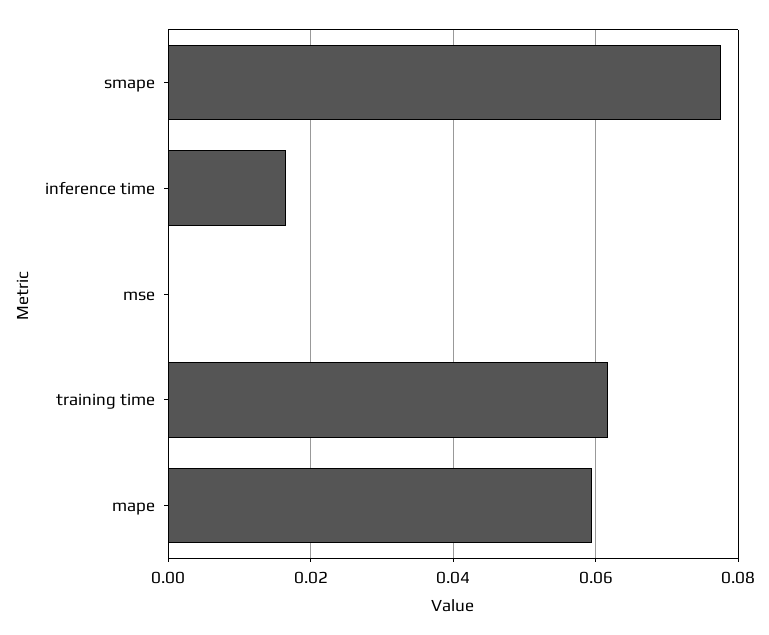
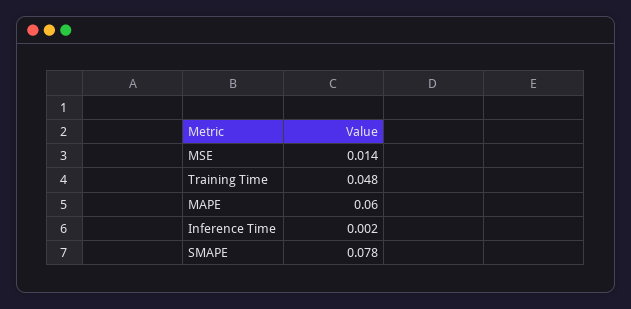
inference time: 0.016 -> 0.002
mse: 0 -> 0.014
training time: 0.062 -> 0.048

